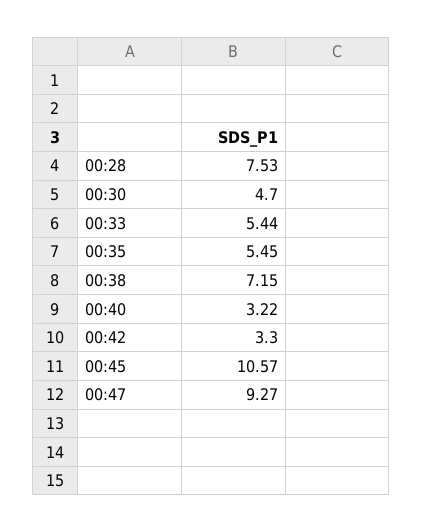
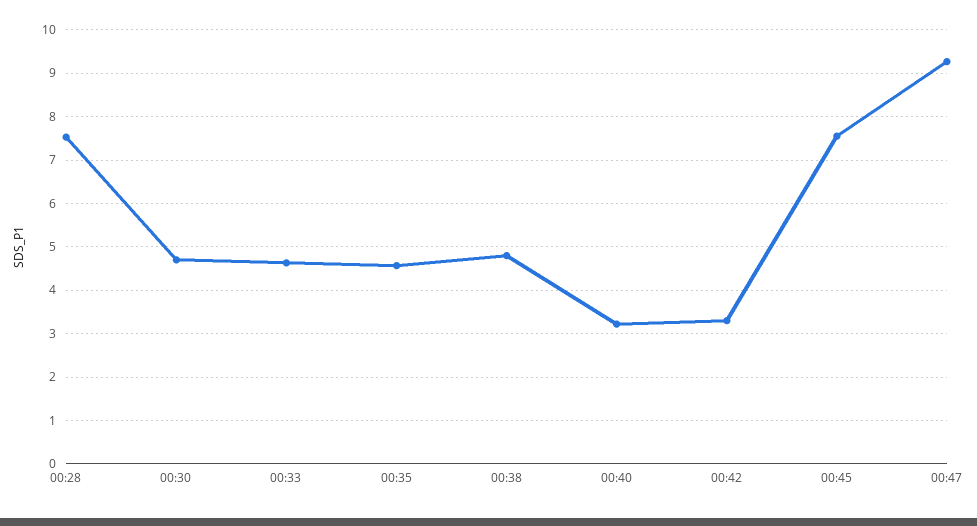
00:33: 5.44 -> 4.6
00:35: 5.45 -> 4.6
00:38: 7.15 -> 4.8
00:45: 10.57 -> 7.6

